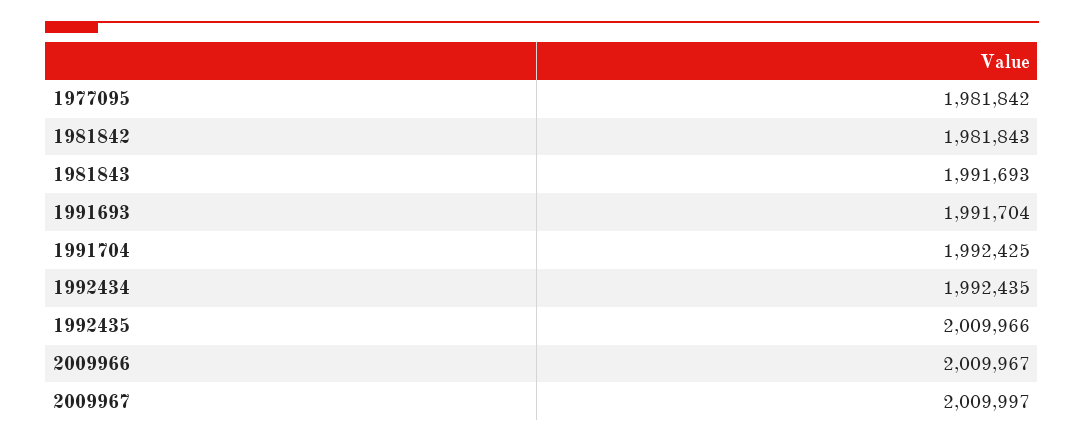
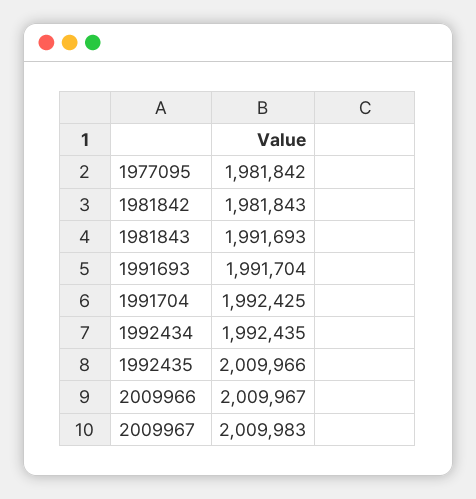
2009967: 2009997 -> 2009983

